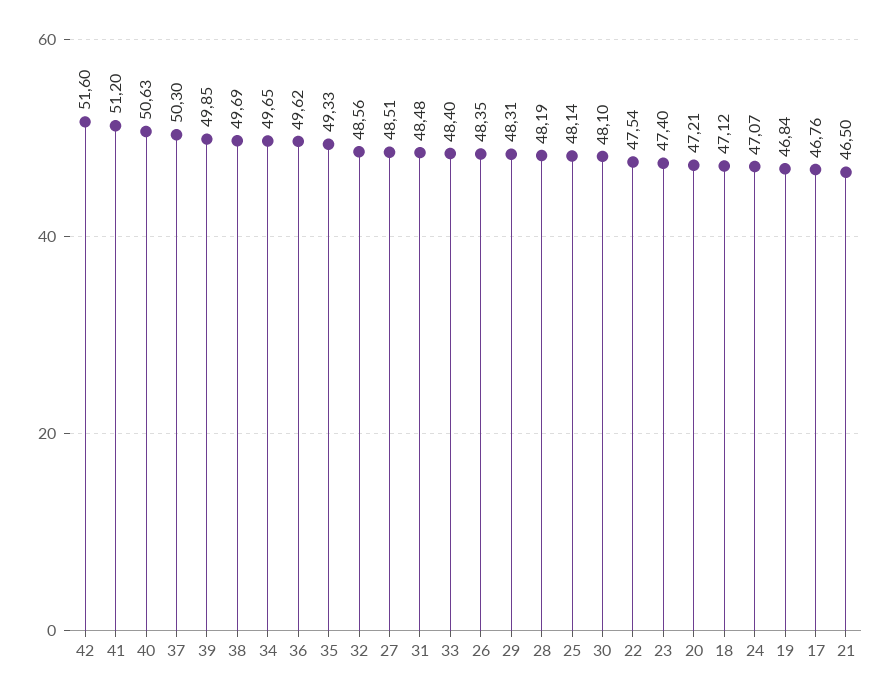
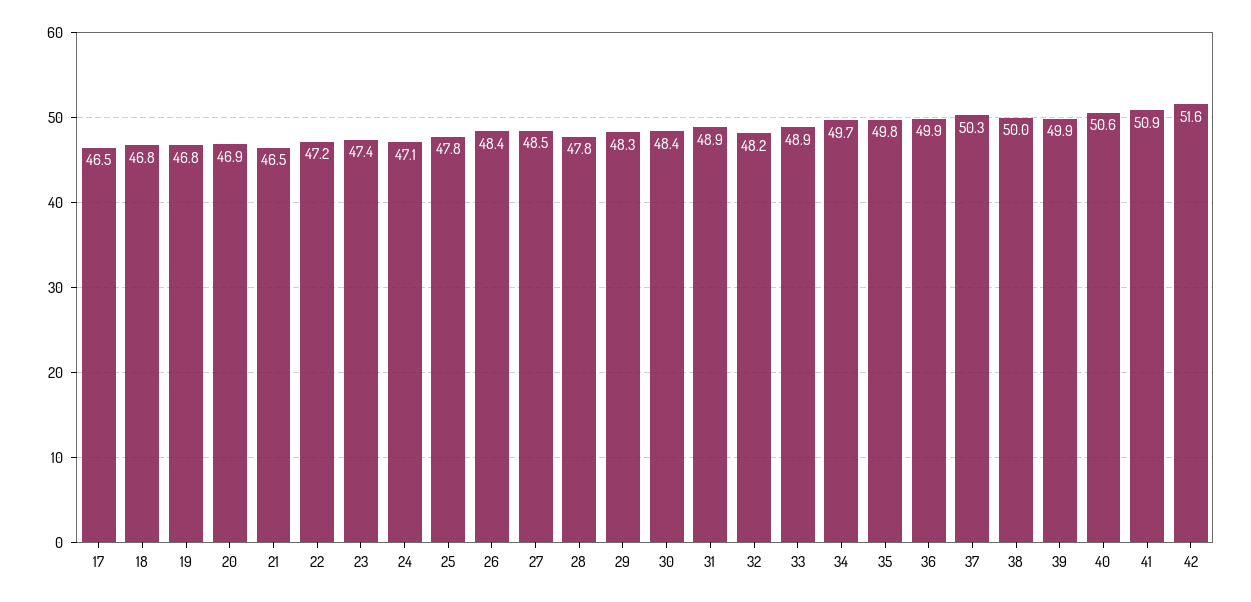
41: 51.2 -> 50.9
38: 49.69 -> 50
36: 49.62 -> 49.9
35: 49.33 -> 49.8
32: 48.56 -> 48.2
31: 48.48 -> 48.9
33: 48.4 -> 48.9
28: 48.19 -> 47.8
25: 48.14 -> 47.8
30: 48.1 -> 48.4
22: 47.54 -> 47.2
20: 47.21 -> 46.9
18: 47.12 -> 46.8
17: 46.76 -> 46.5

